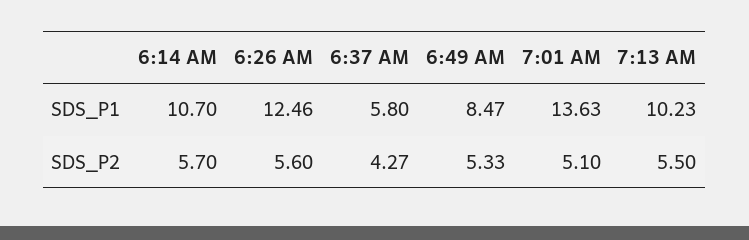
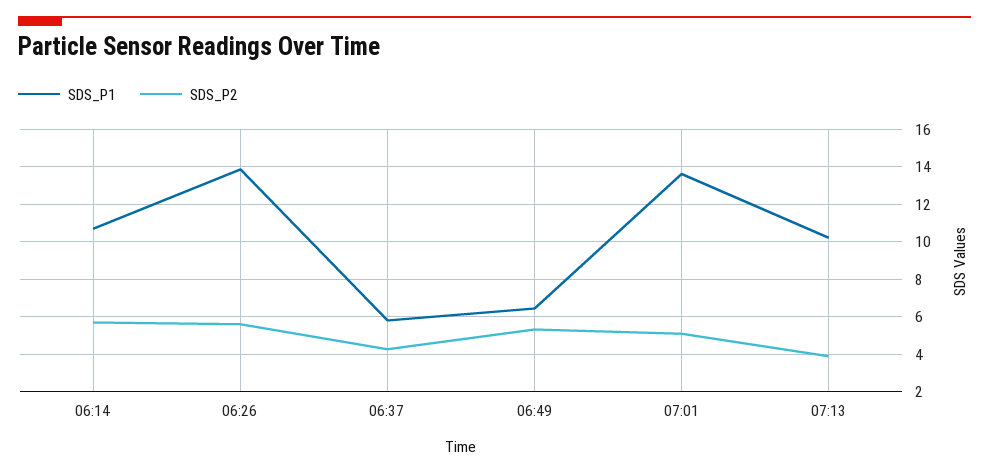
SDS_P1, 6:26 AM: 12.46 -> 14
SDS_P1, 6:49 AM: 8.47 -> 6.5
SDS_P2, 7:13 AM: 5.5 -> 4

